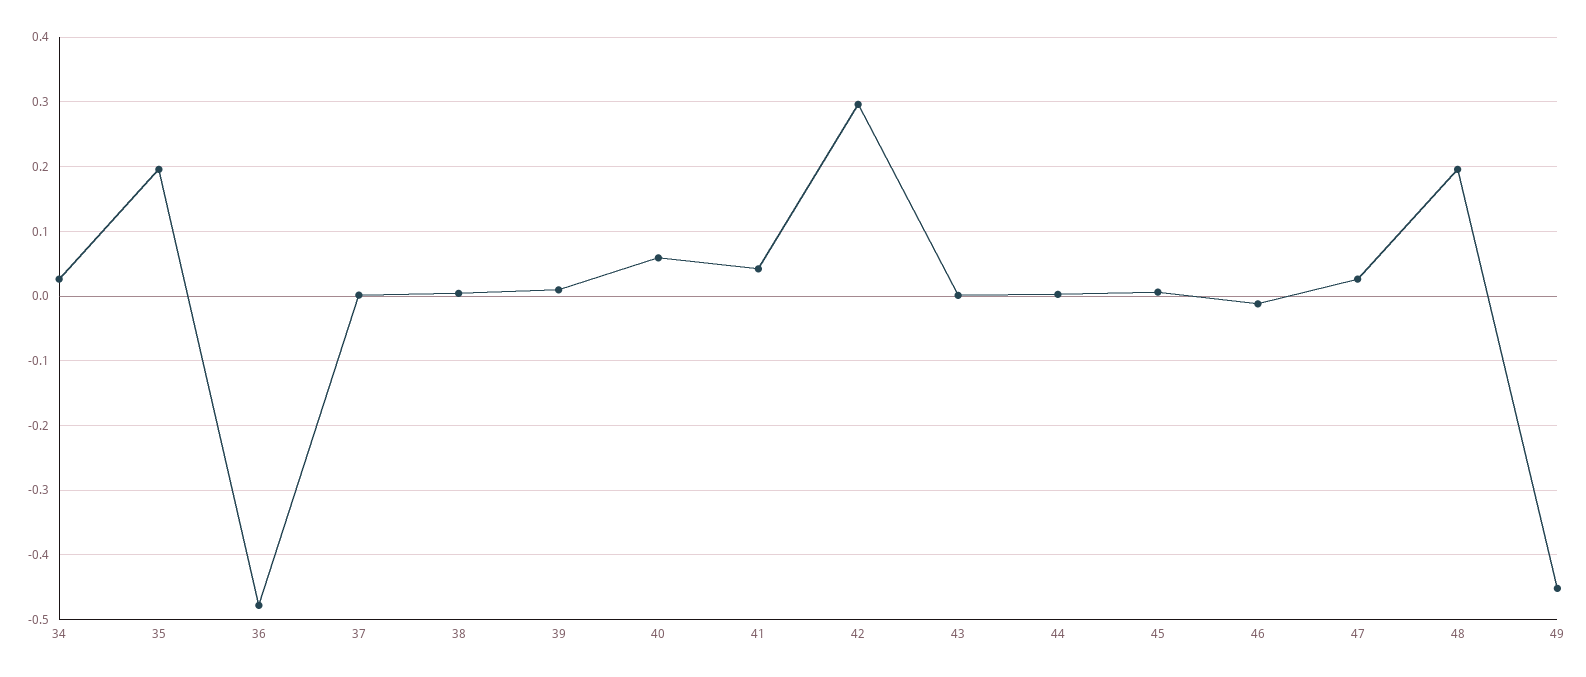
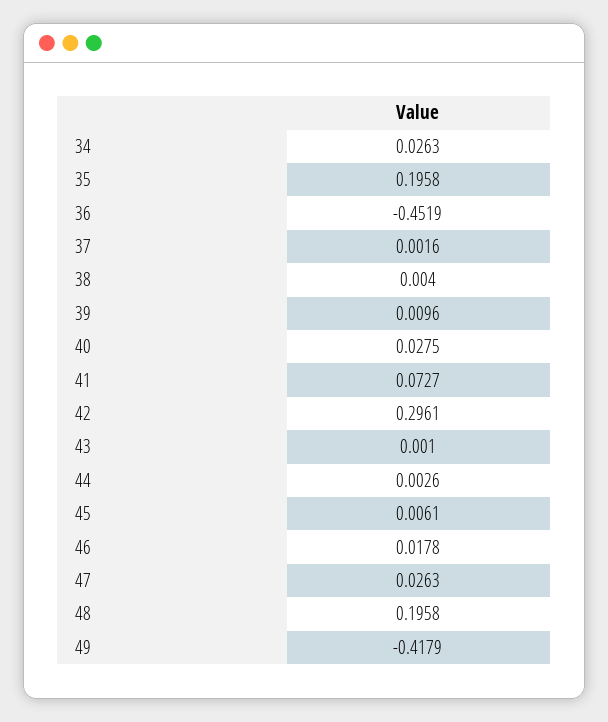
36: -0.48 -> -0.4519
40: 0.06 -> 0.0275
41: 0.04 -> 0.0727
46: -0.01 -> 0.0178
49: -0.45 -> -0.4179

